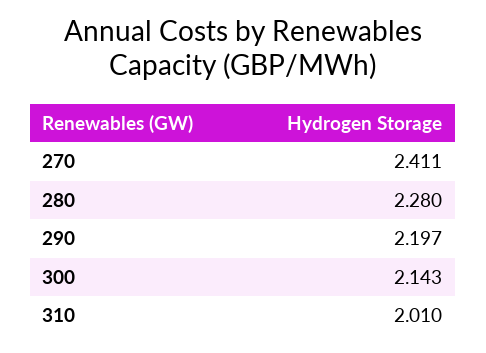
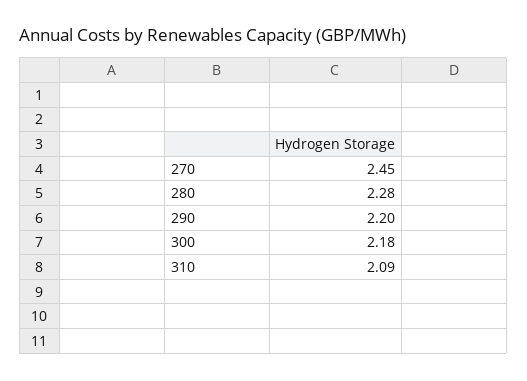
270: 2.411 -> 2.45
300: 2.143 -> 2.18
310: 2.01 -> 2.09

